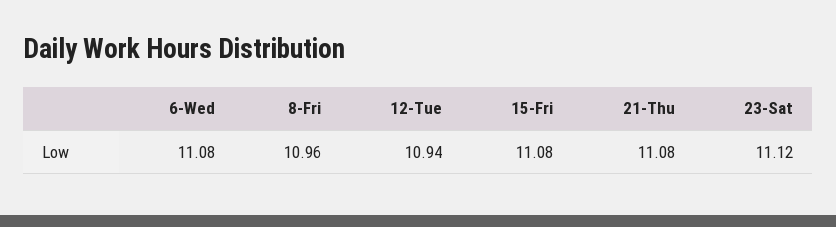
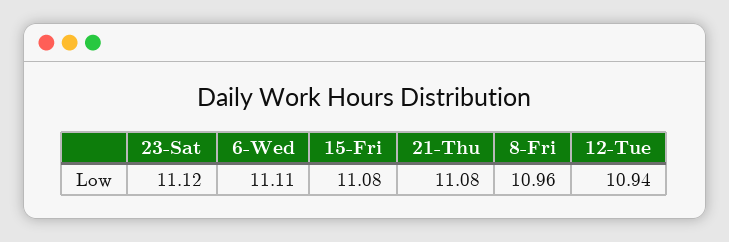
6-Wed: 11.08 -> 11.11

